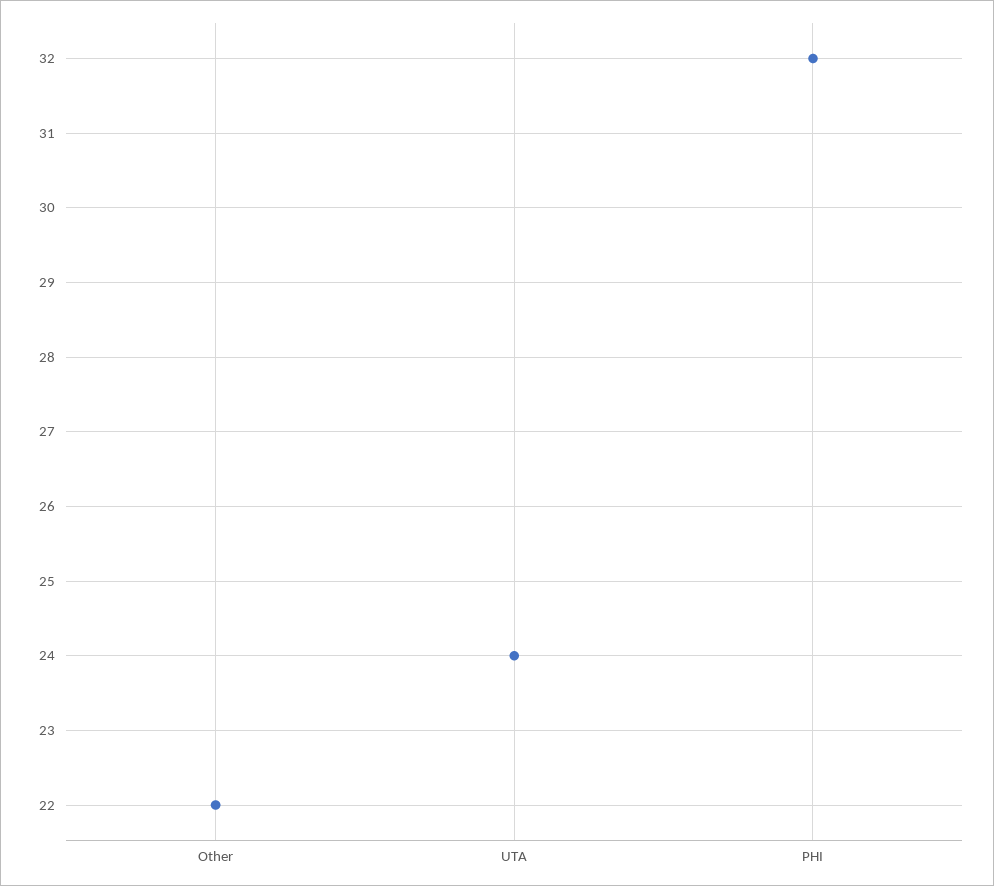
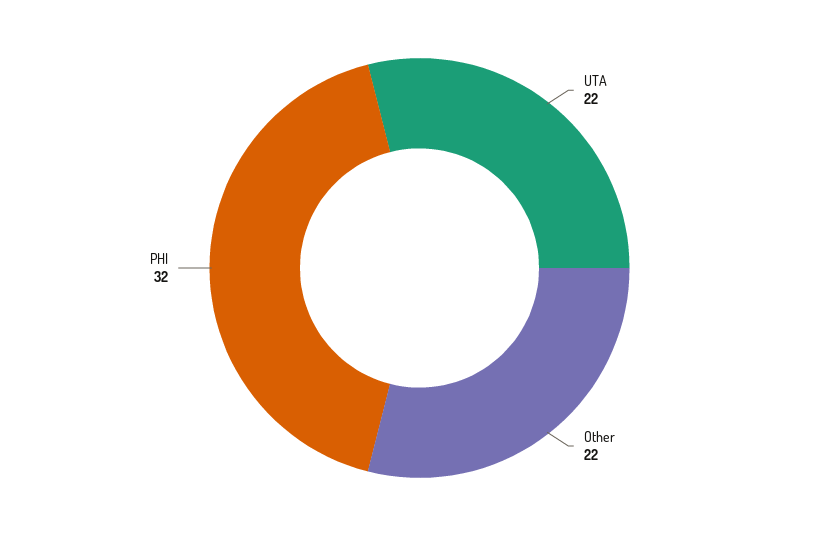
UTA: 24 -> 22

